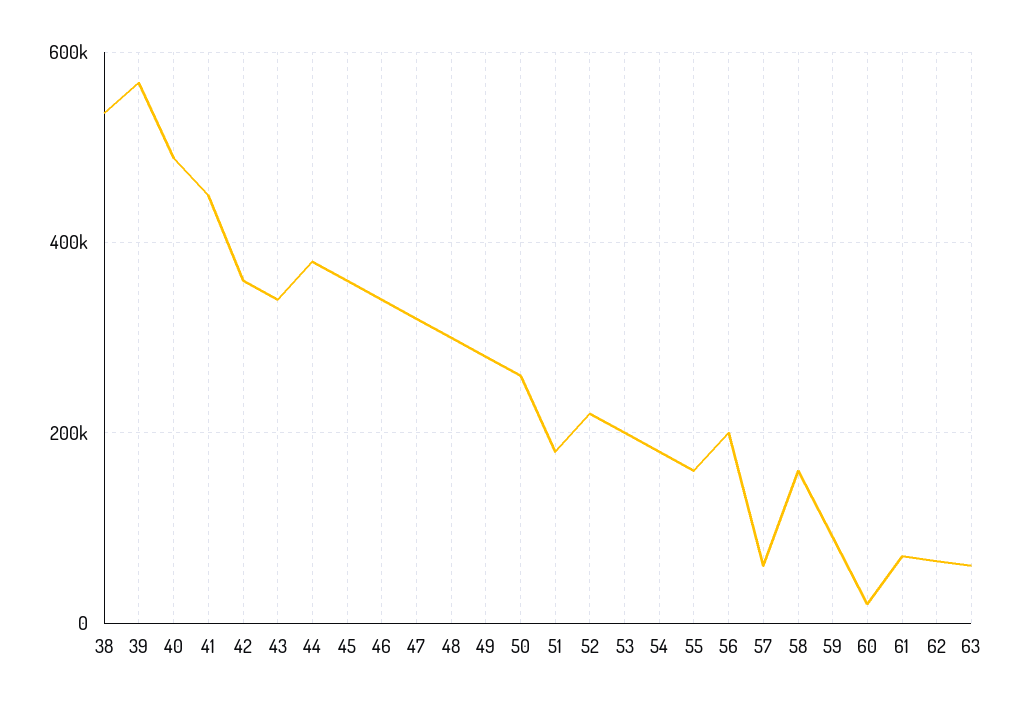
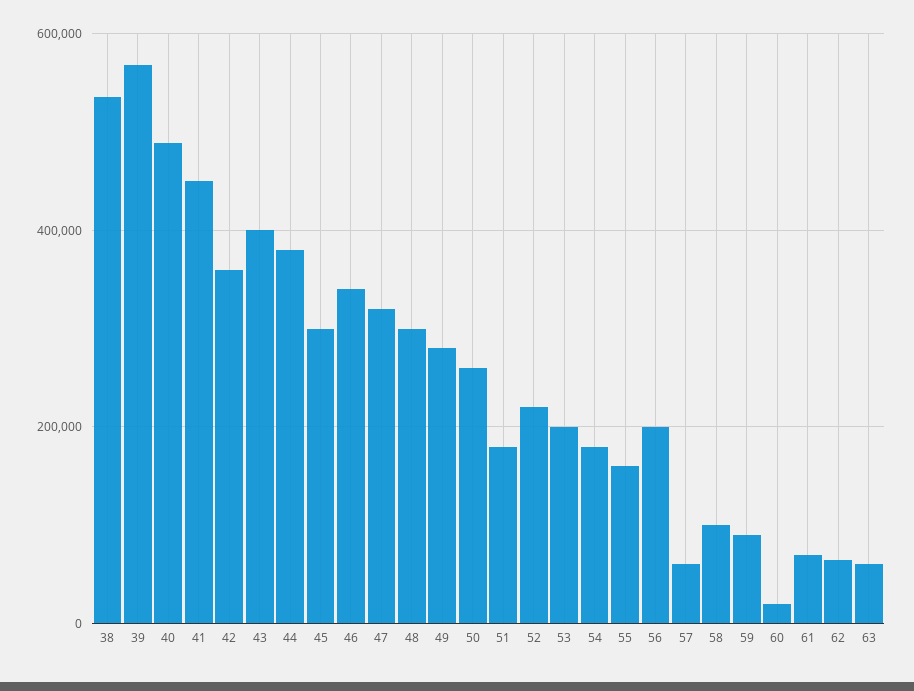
43: 340000 -> 400000
45: 360000 -> 300000
58: 160000 -> 100000

